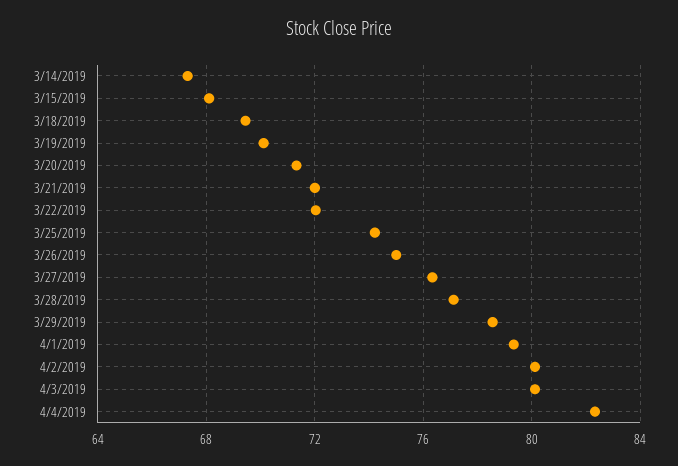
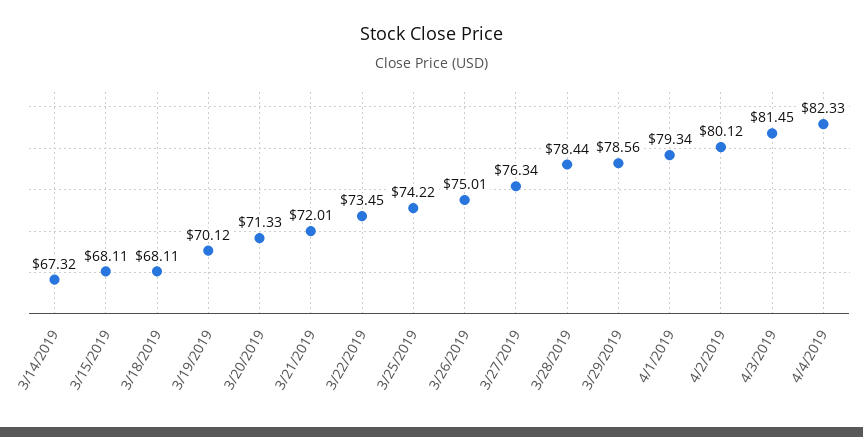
3/18/2019: 69.5 -> 68.11
3/22/2019: 72 -> 73.45
3/28/2019: 77 -> 78.44
4/3/2019: 80 -> 81.45

